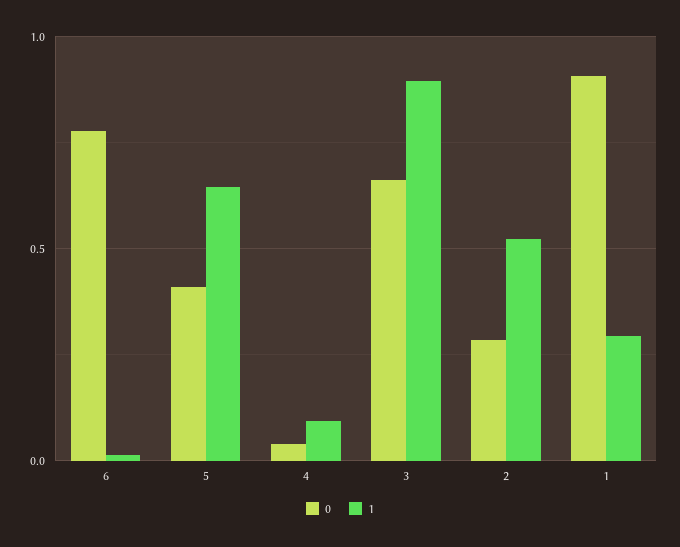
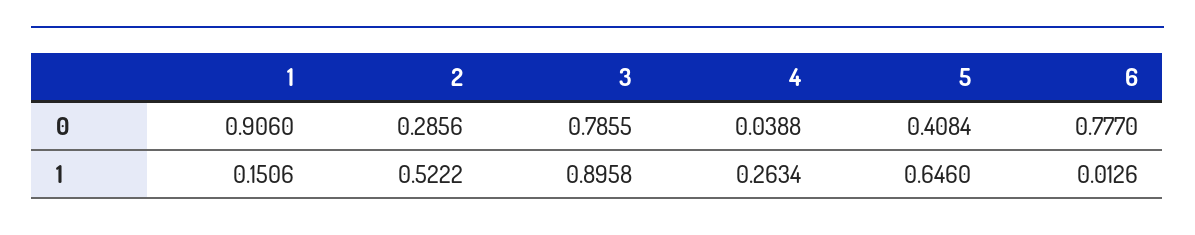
1, 4: 0.1 -> 0.2634
0, 3: 0.65 -> 0.7855
1, 1: 0.3 -> 0.1506

